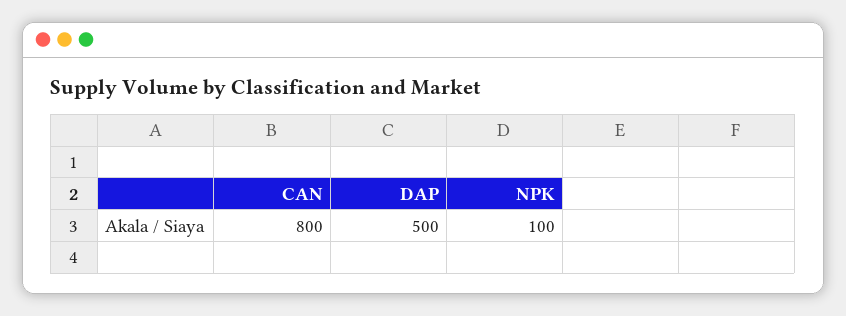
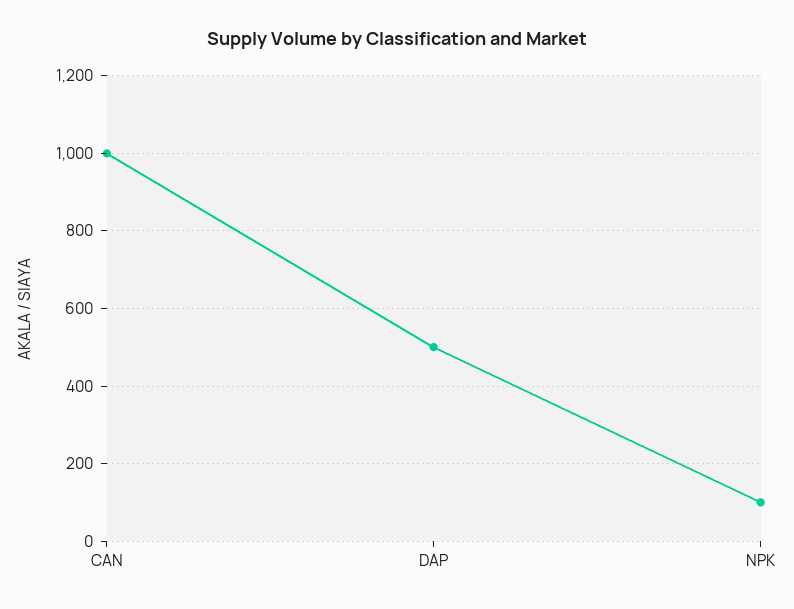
CAN: 800 -> 1000

